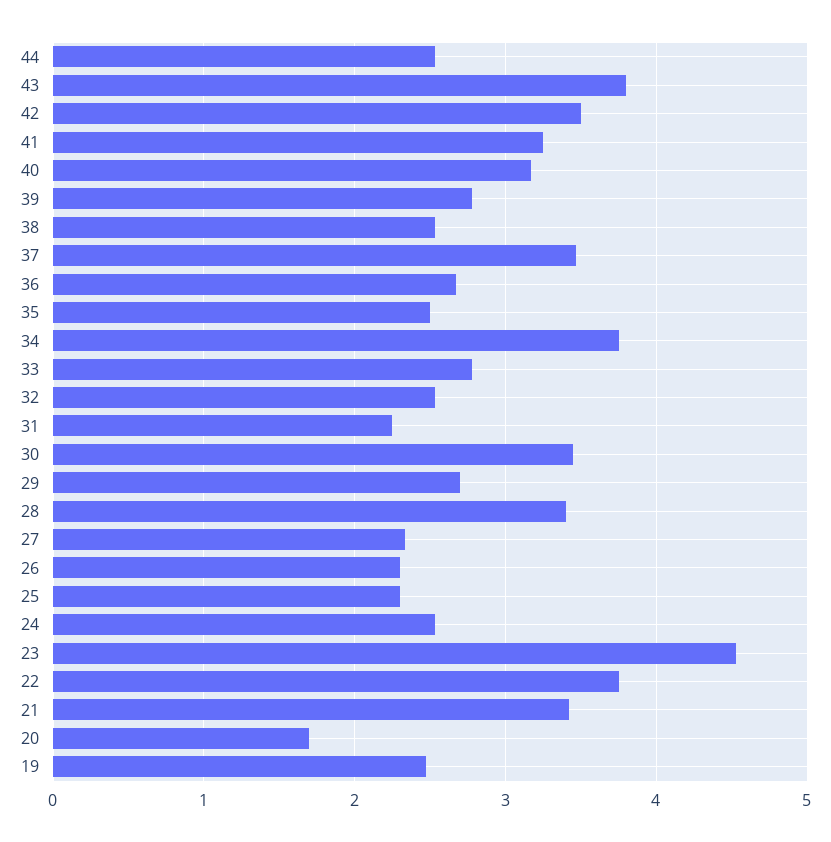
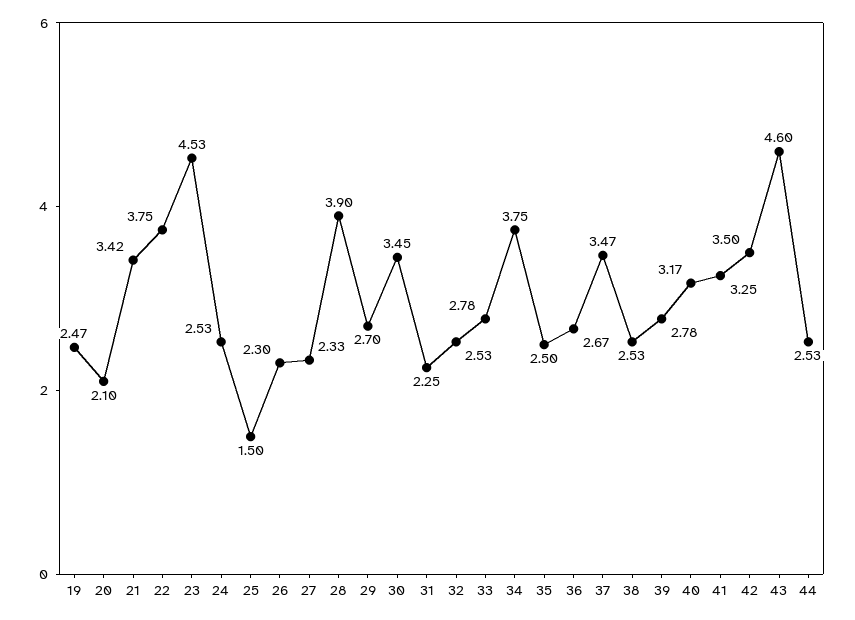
43: 3.8 -> 4.6
28: 3.4 -> 3.9
25: 2.3 -> 1.5
20: 1.7 -> 2.1

